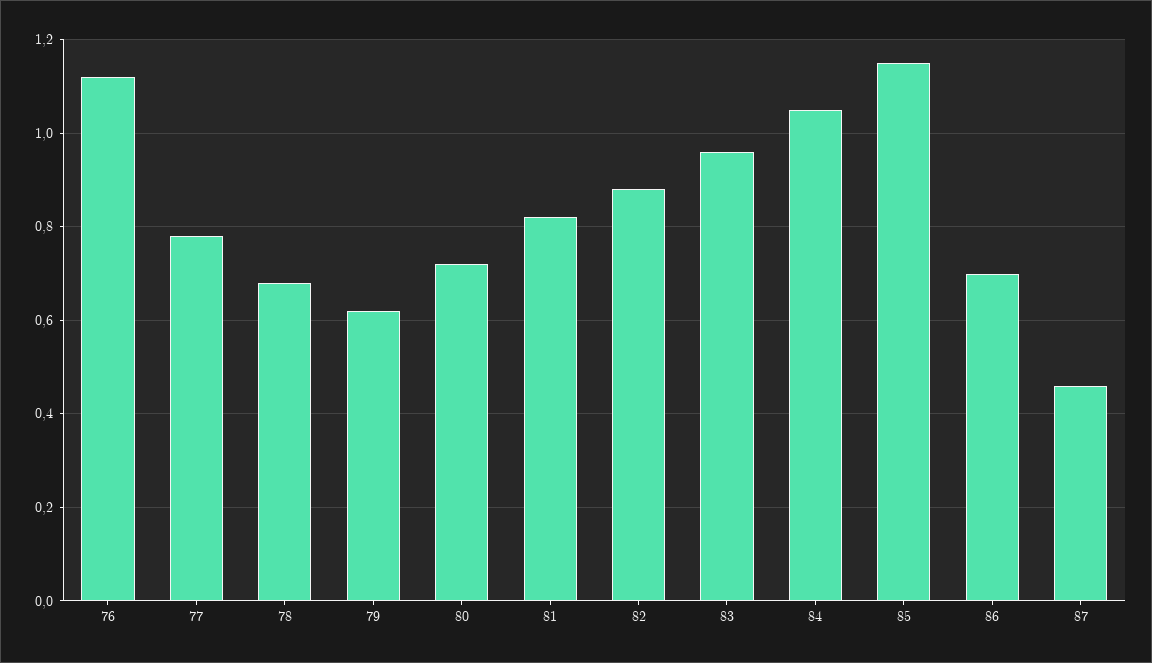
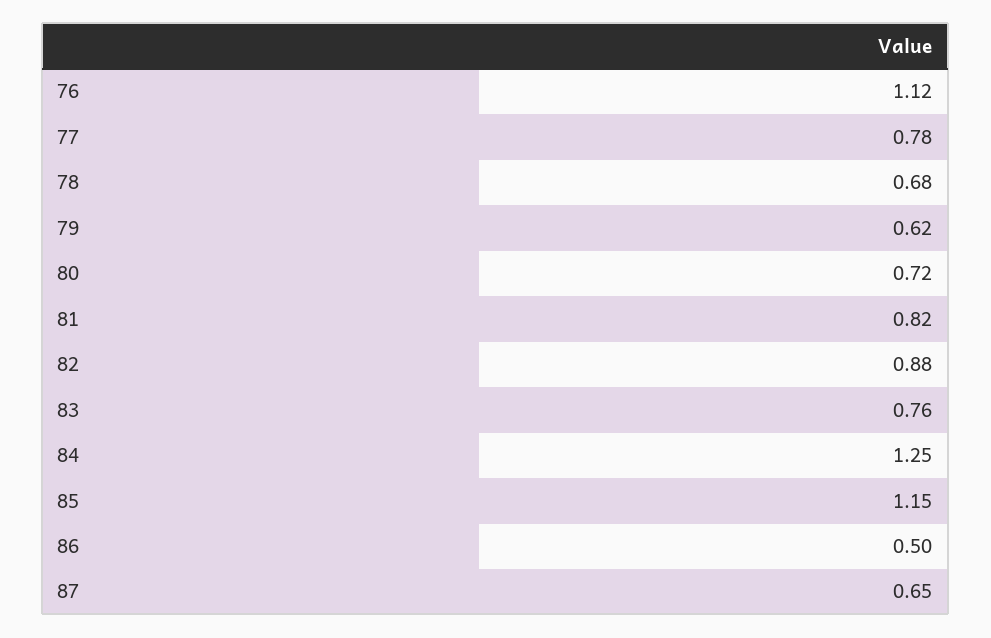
83: 0.95 -> 0.76
84: 1.05 -> 1.25
86: 0.7 -> 0.5
87: 0.45 -> 0.65

